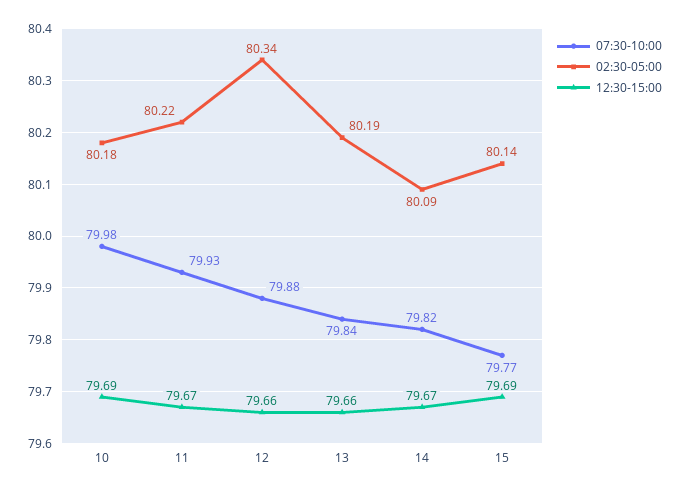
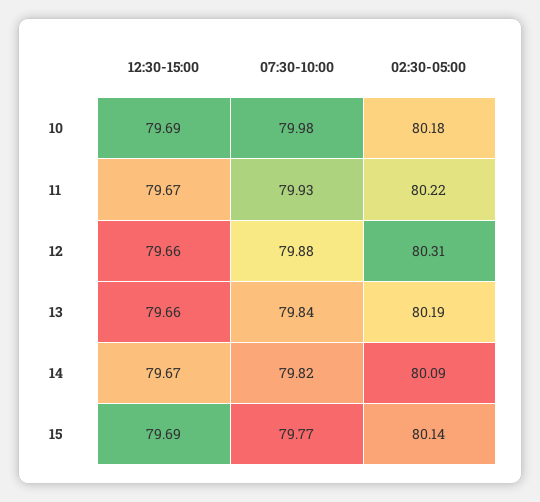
02:30-05:00, 12: 80.34 -> 80.31

